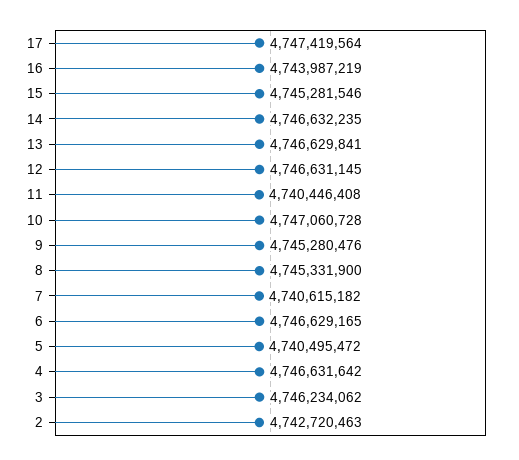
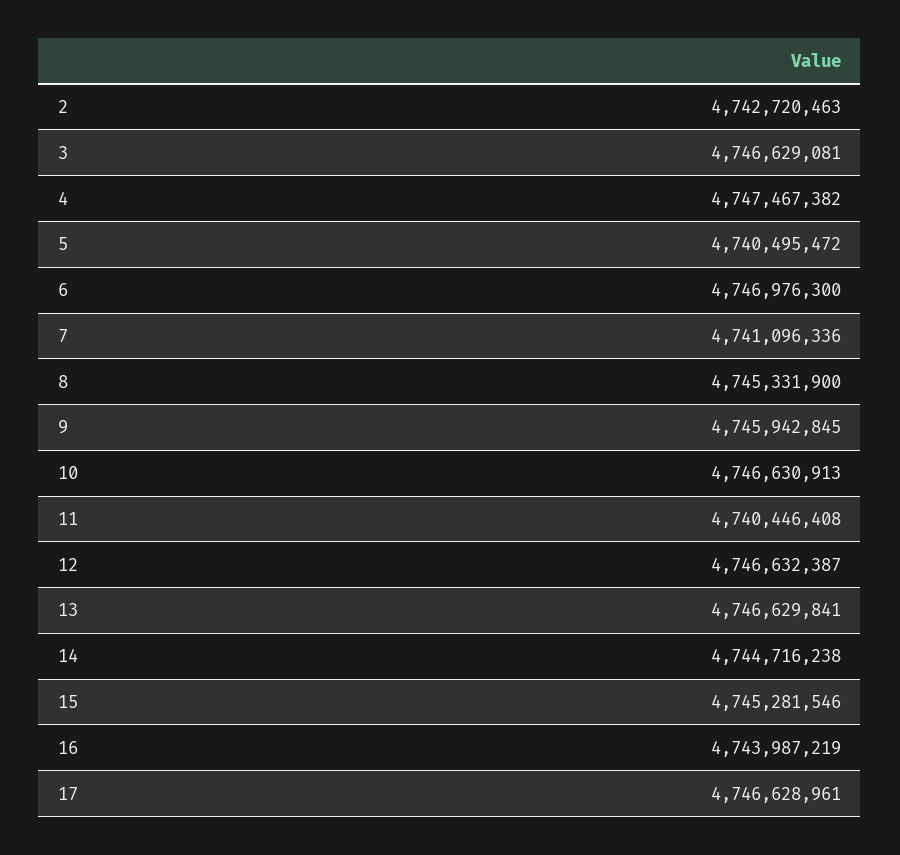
17: 4747419564 -> 4746628961
14: 4746632235 -> 4744716238
12: 4746631145 -> 4746632387
10: 4747060728 -> 4746630913
9: 4745280476 -> 4745942845
7: 4740615182 -> 4741096336
6: 4746629165 -> 4746976300
4: 4746631642 -> 4747467382
3: 4746234062 -> 4746629081

